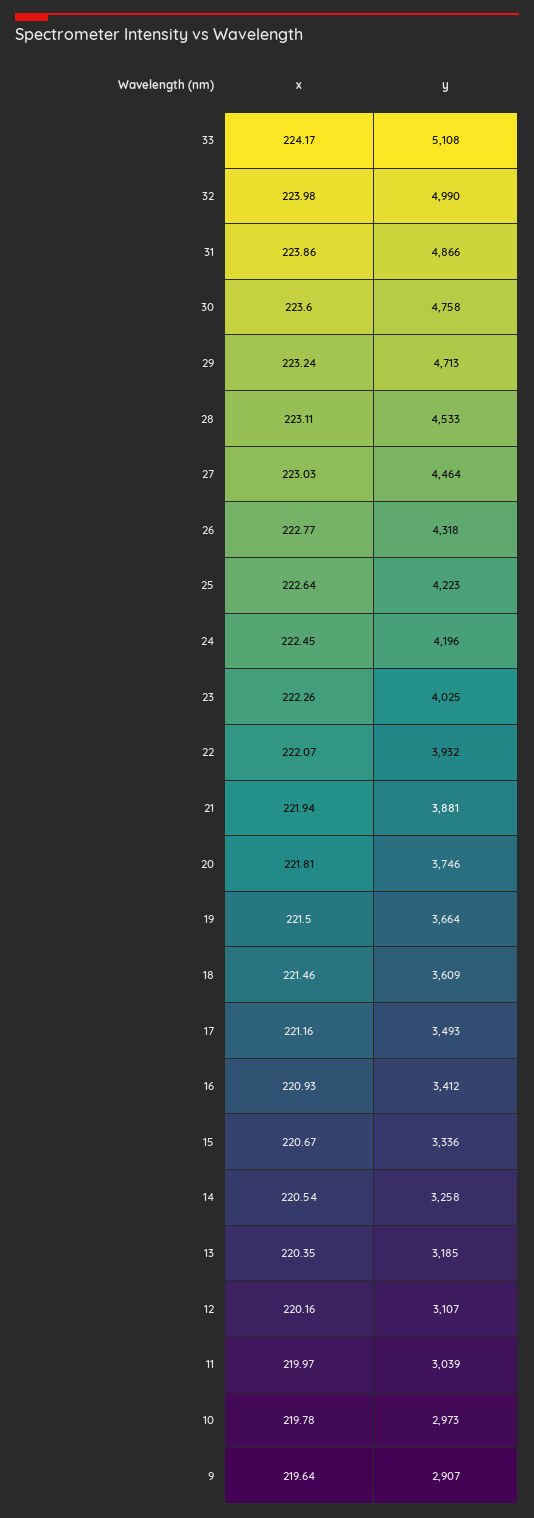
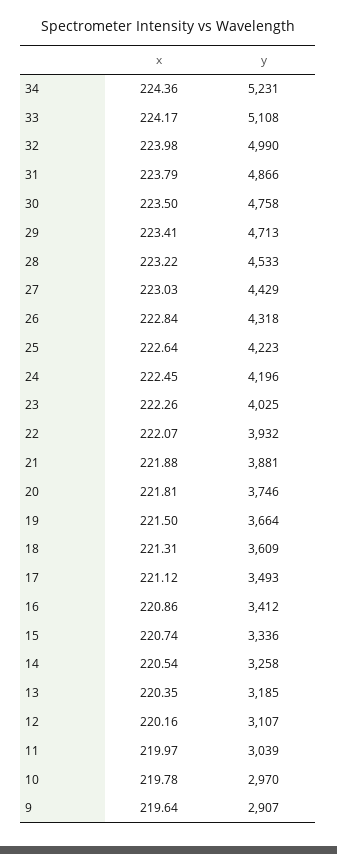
x, 31: 223.86 -> 223.79
x, 30: 223.6 -> 223.5
x, 29: 223.24 -> 223.41
x, 28: 223.11 -> 223.22
y, 27: 4464 -> 4429
x, 26: 222.77 -> 222.84
x, 21: 221.94 -> 221.88
x, 18: 221.46 -> 221.31
x, 17: 221.16 -> 221.12
x, 16: 220.93 -> 220.86
x, 15: 220.67 -> 220.74
y, 10: 2973 -> 2970
x, 34: none -> 224.36
y, 34: none -> 5231

